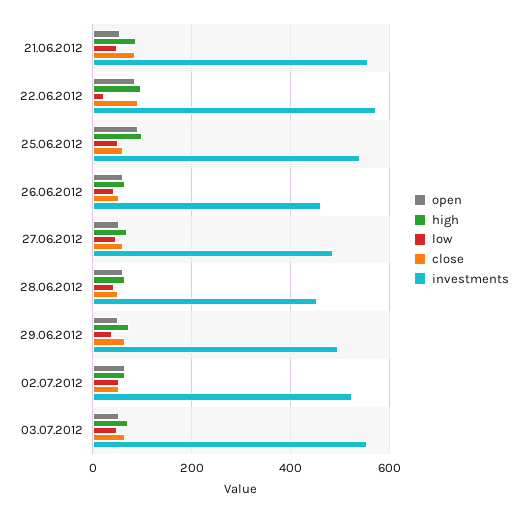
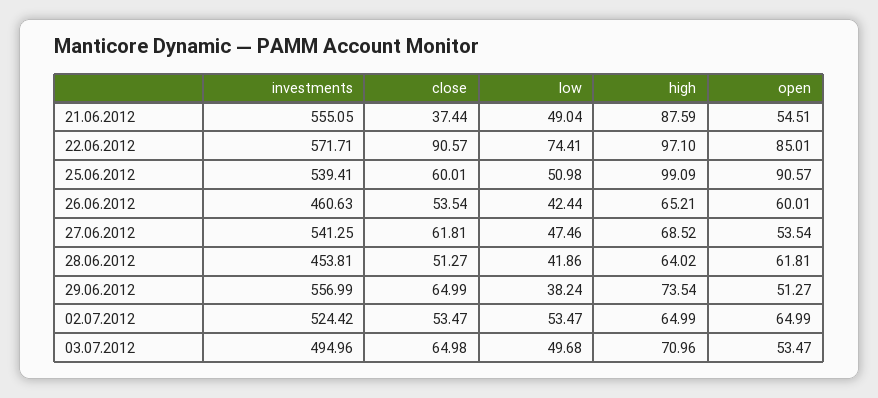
close, 21.06.2012: 80 -> 37.44
low, 22.06.2012: 20 -> 74.41
investments, 27.06.2012: 480 -> 541.25
investments, 29.06.2012: 500 -> 556.99
investments, 03.07.2012: 560 -> 494.96

